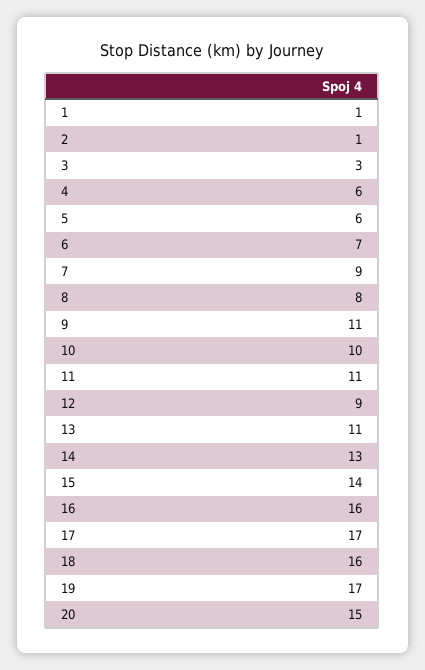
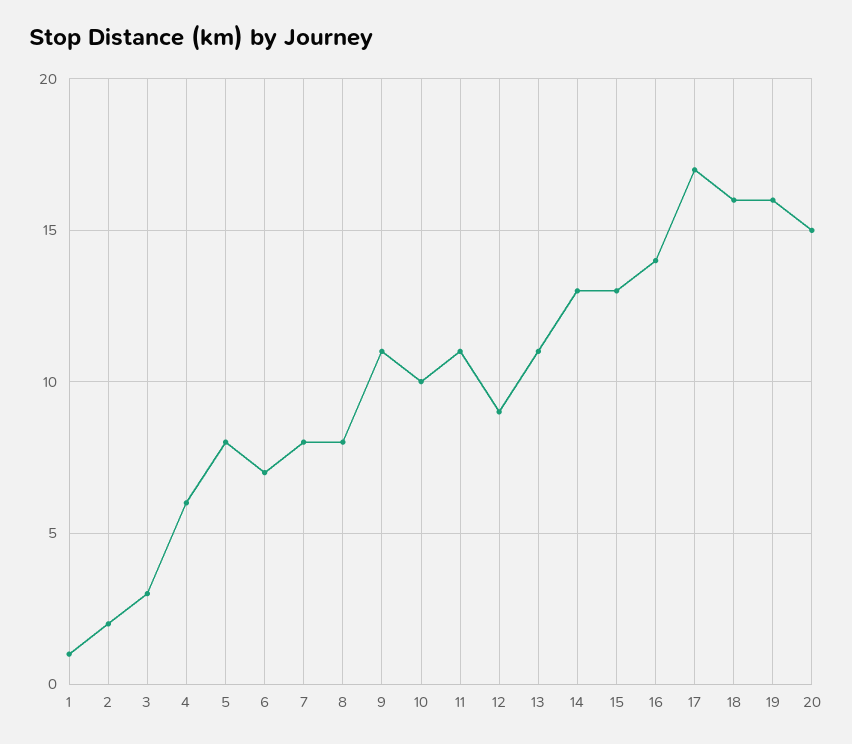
2: 1 -> 2
5: 6 -> 8
7: 9 -> 8
15: 14 -> 13
16: 16 -> 14
19: 17 -> 16

